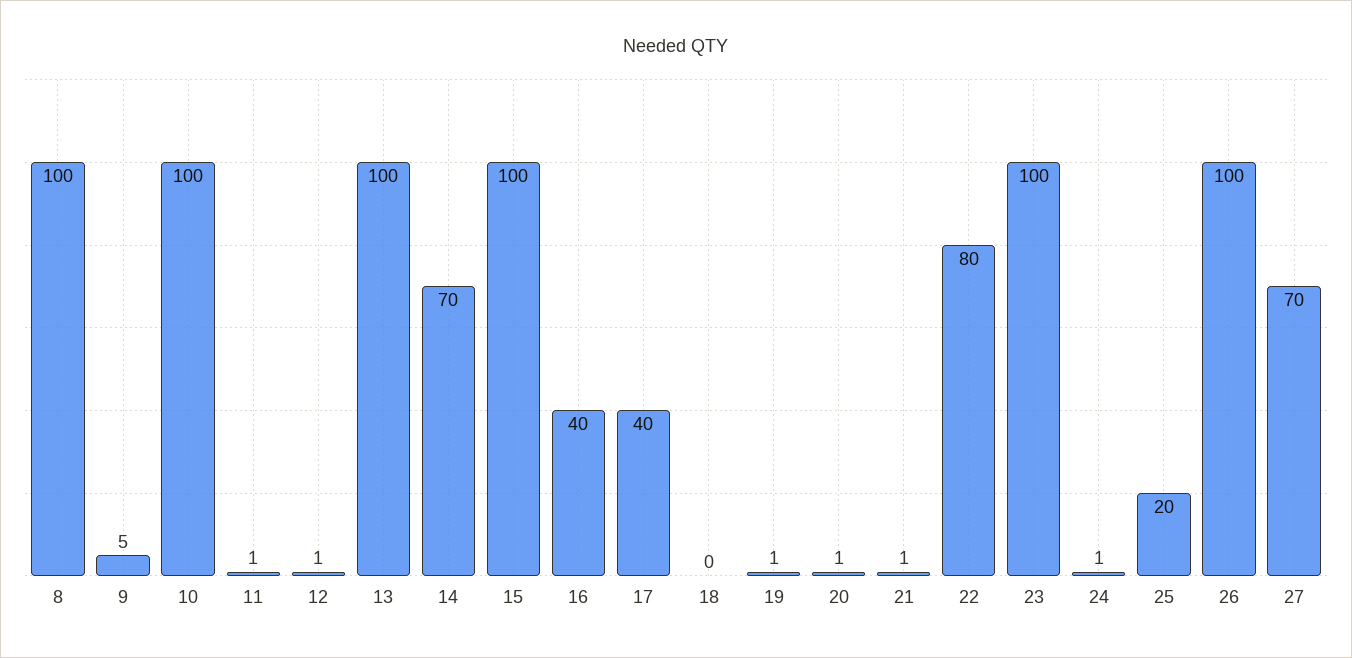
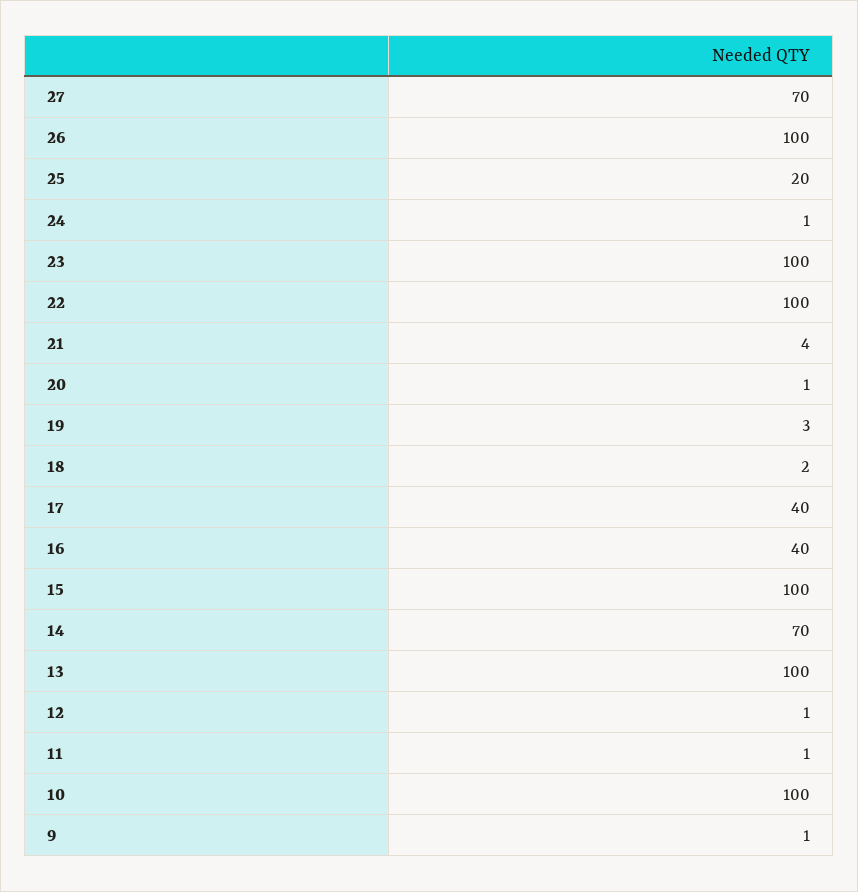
8: 100 -> none
9: 5 -> 1
18: 0 -> 2
19: 1 -> 3
21: 1 -> 4
22: 80 -> 100

